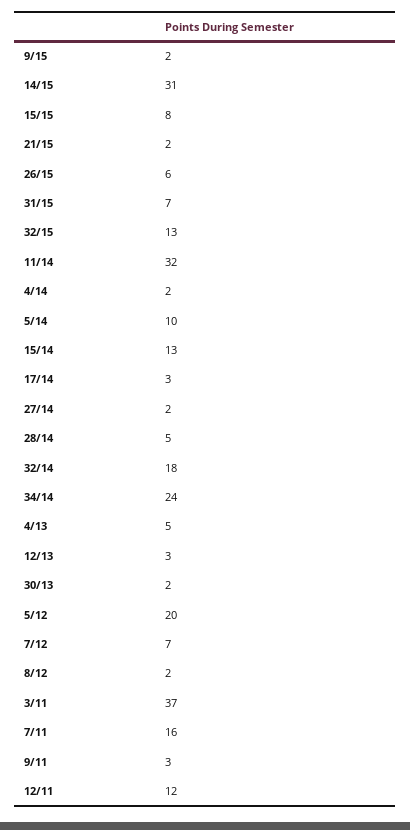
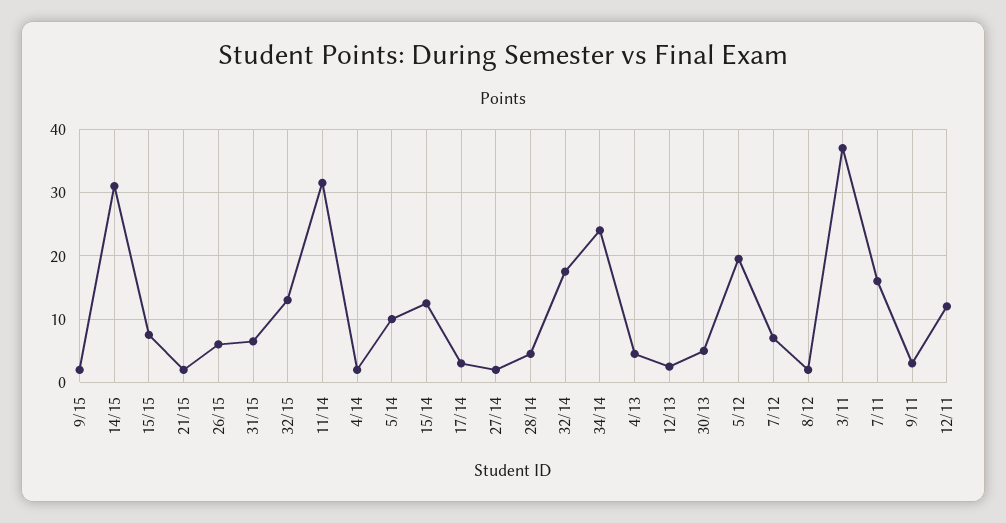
30/13: 2 -> 5

